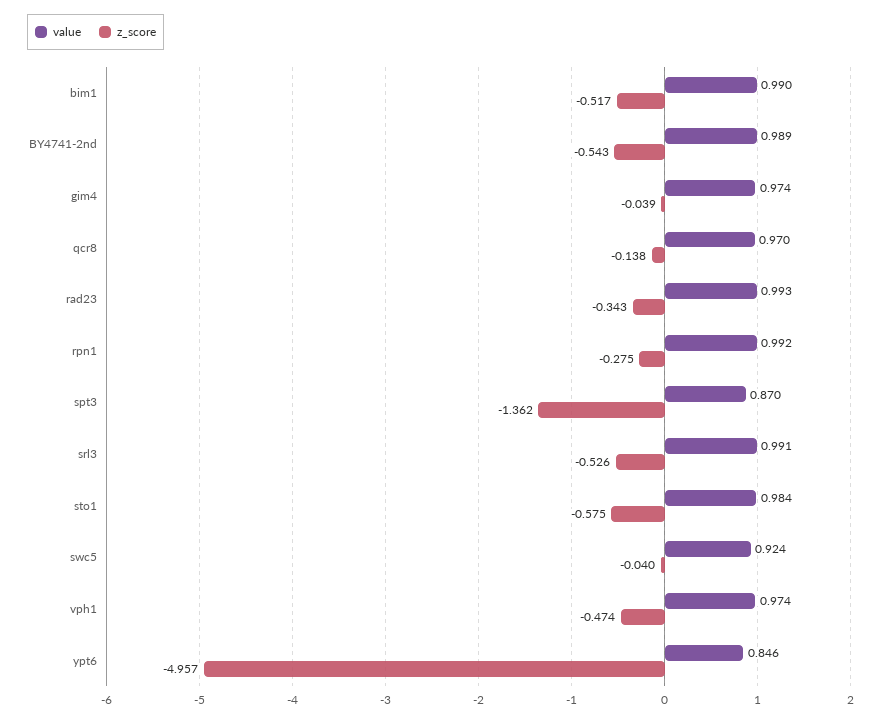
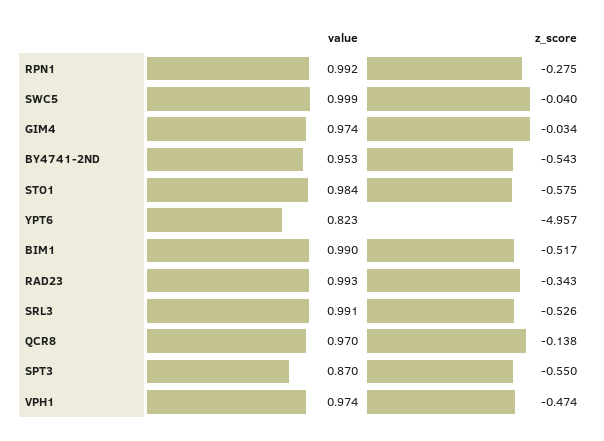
value, BY4741-2nd: 0.989 -> 0.953
z_score, gim4: -0.039 -> -0.034
z_score, spt3: -1.362 -> -0.55
value, swc5: 0.924 -> 0.999
value, ypt6: 0.846 -> 0.823

